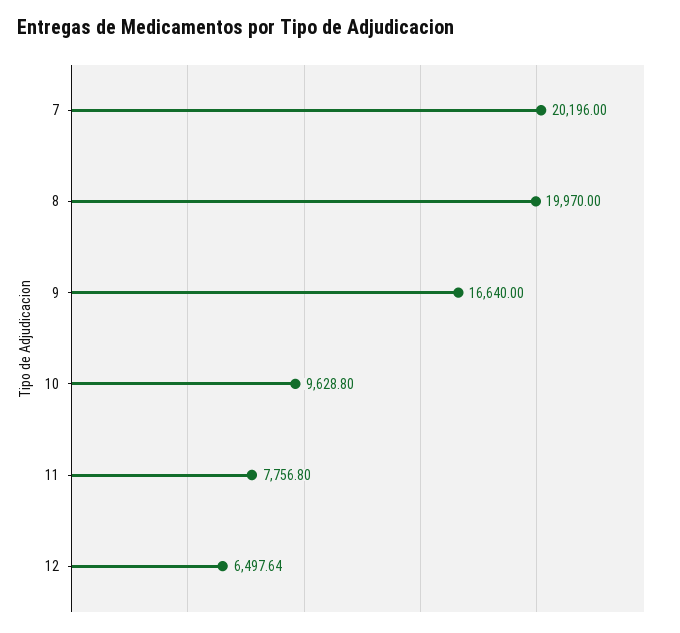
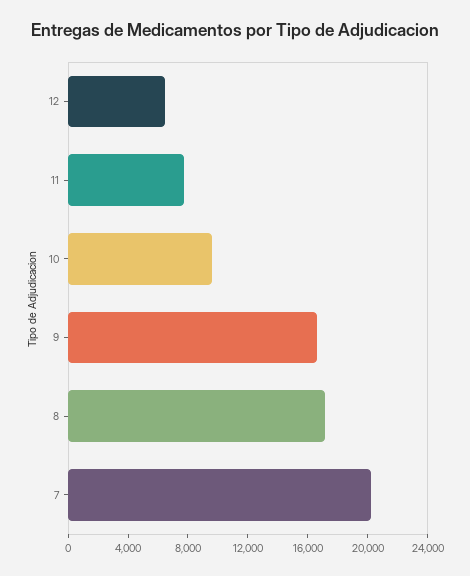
8: 19970 -> 17000

